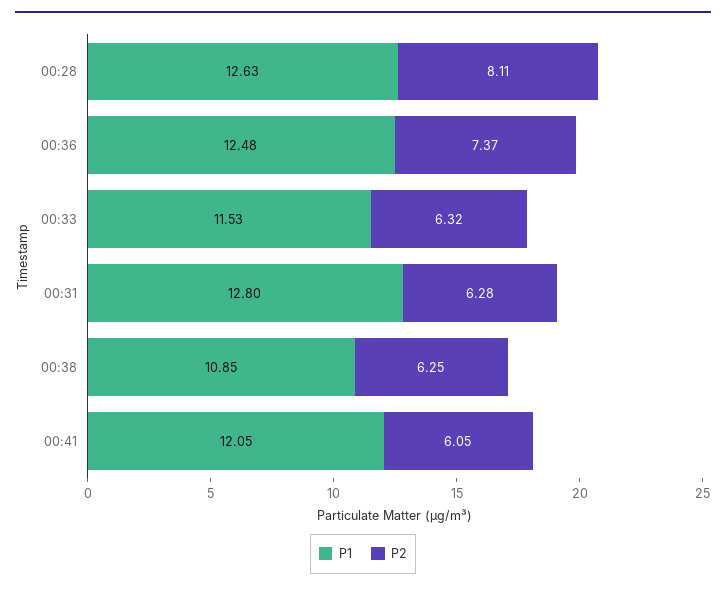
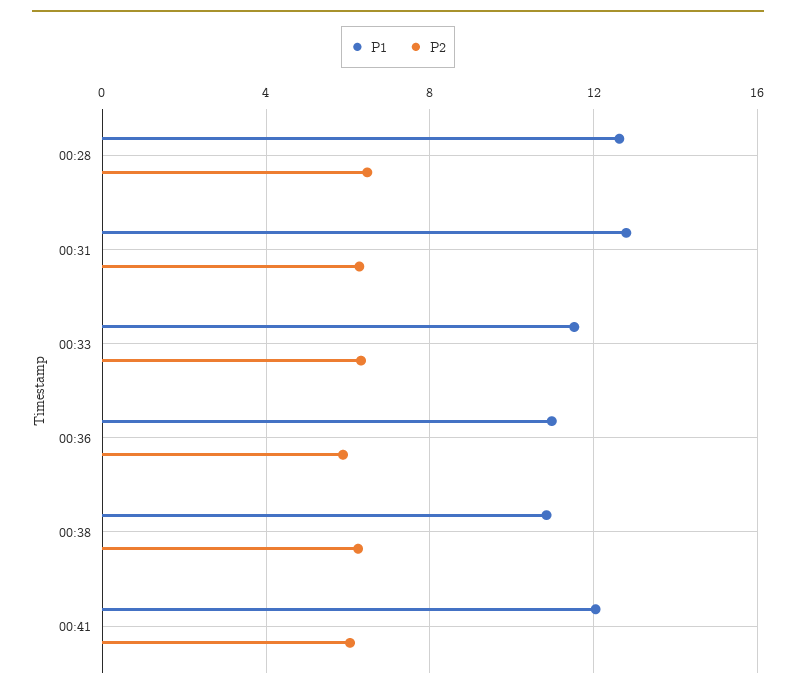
P2, 00:28: 8.11 -> 6.5
P1, 00:36: 12.48 -> 11
P2, 00:36: 7.37 -> 6

